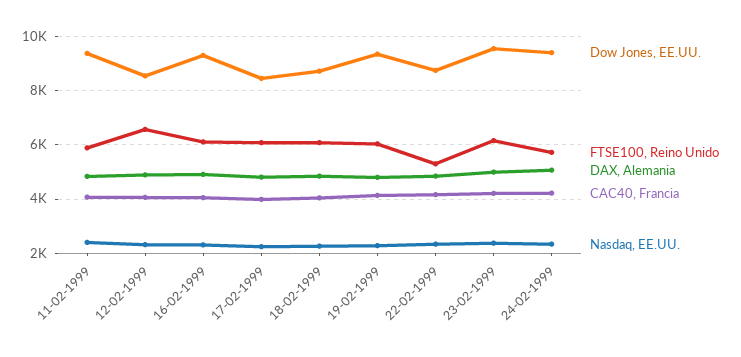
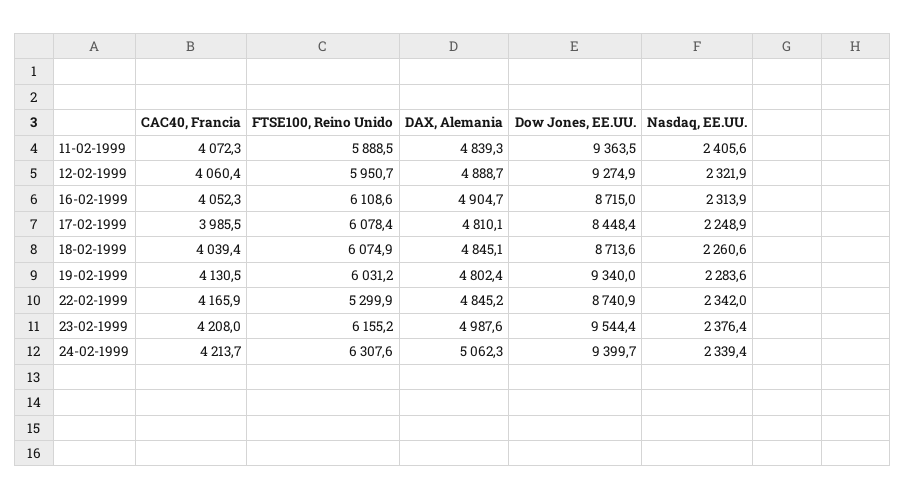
Dow Jones, EE.UU., 12-02-1999: 8500 -> 9274.9
FTSE100, Reino Unido, 12-02-1999: 6500 -> 5950.7
Dow Jones, EE.UU., 16-02-1999: 9250 -> 8715
FTSE100, Reino Unido, 24-02-1999: 5750 -> 6307.6

